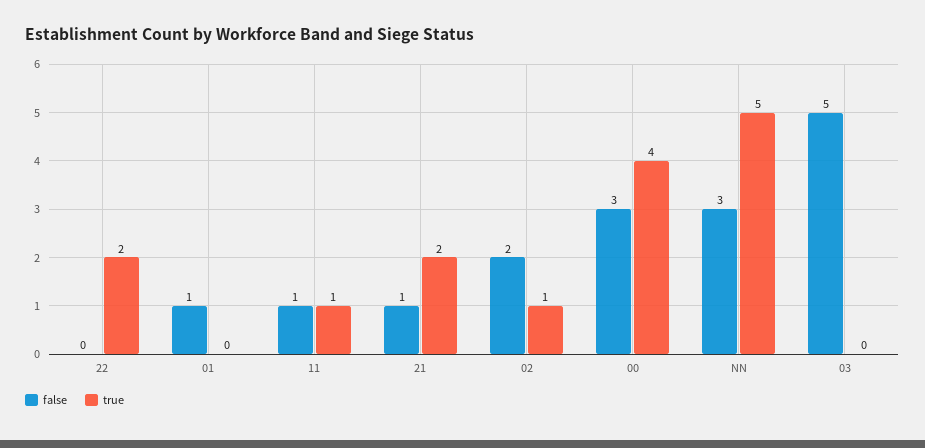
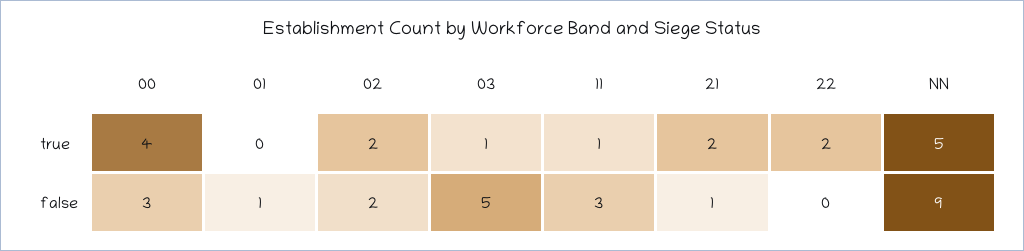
false, 11: 1 -> 3
true, 02: 1 -> 2
false, NN: 3 -> 9
true, 03: 0 -> 1

